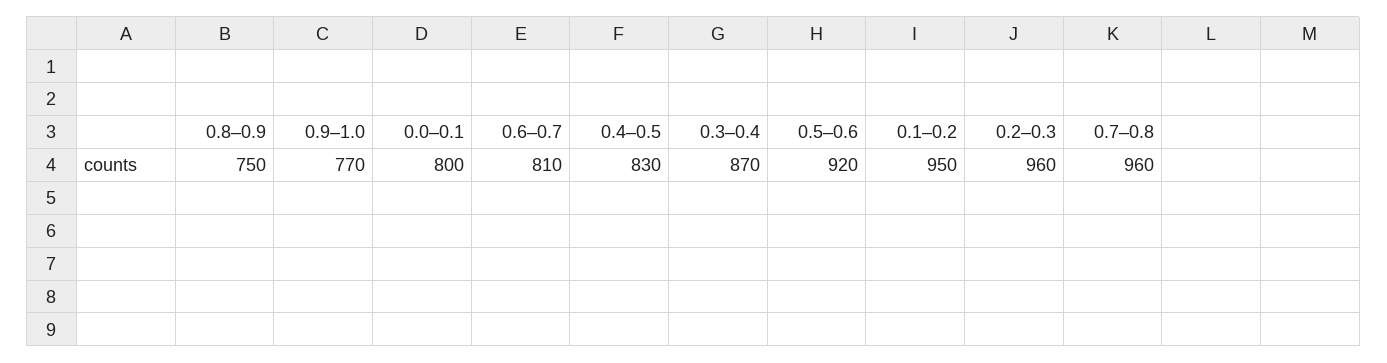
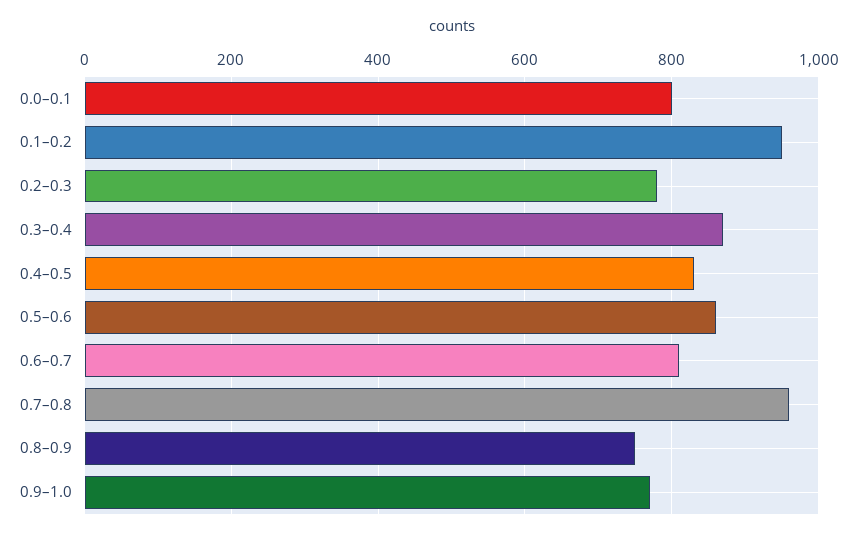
0.5–0.6: 920 -> 860
0.2–0.3: 960 -> 780

